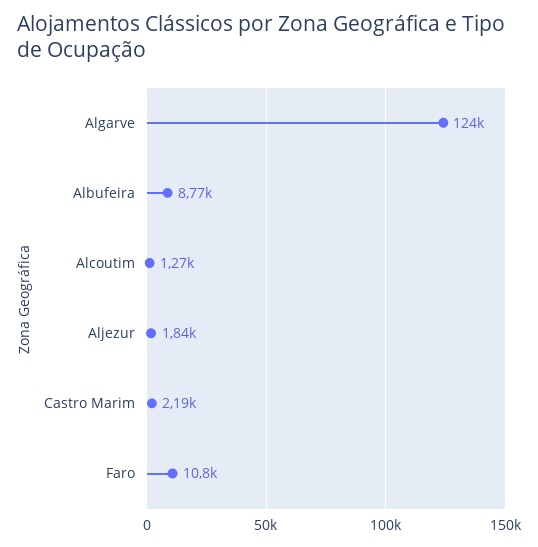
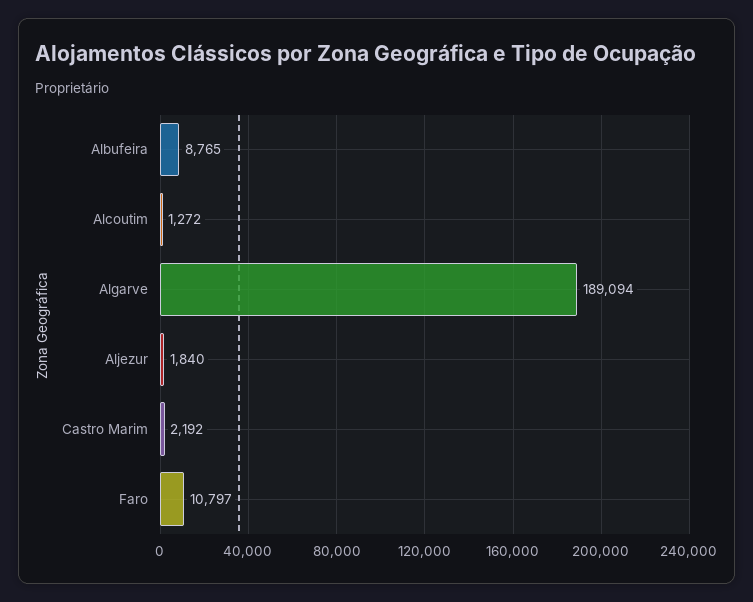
Algarve: 124000 -> 189094

